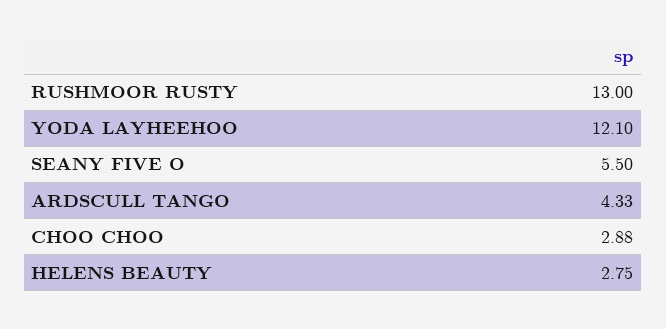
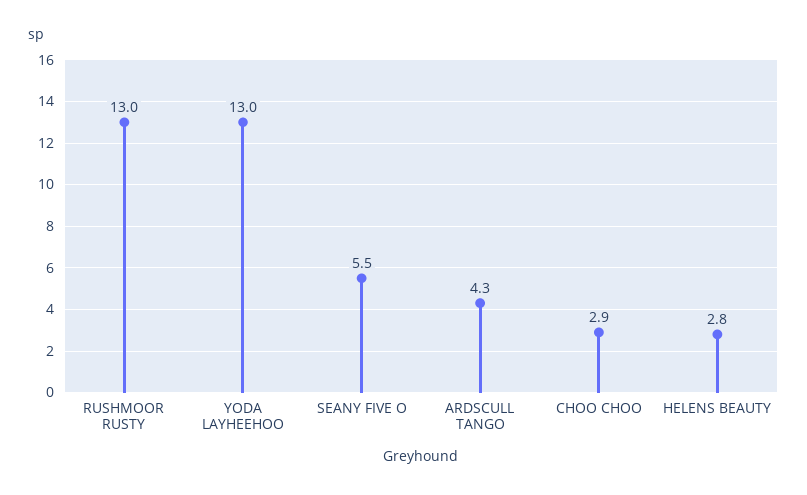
YODA LAYHEEHOO: 12.1 -> 13

